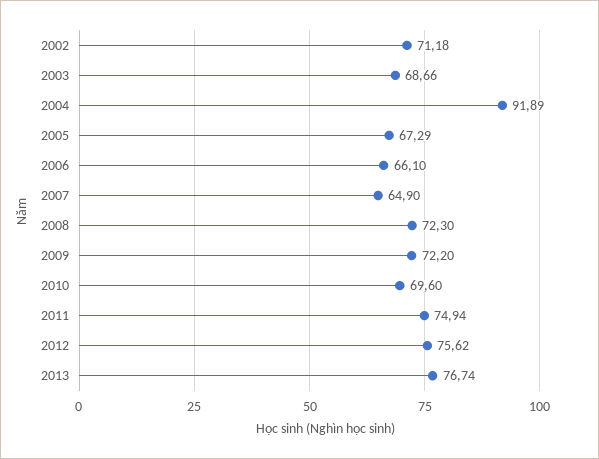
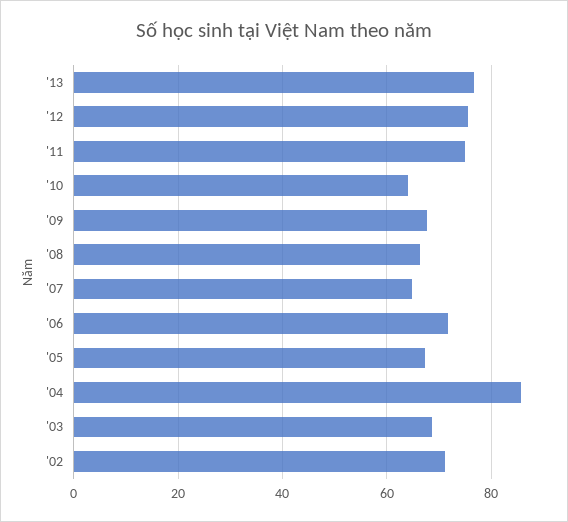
2004: 91.89 -> 86
2006: 66.1 -> 72
2008: 72.3 -> 66
2009: 72.2 -> 68
2010: 69.6 -> 64

